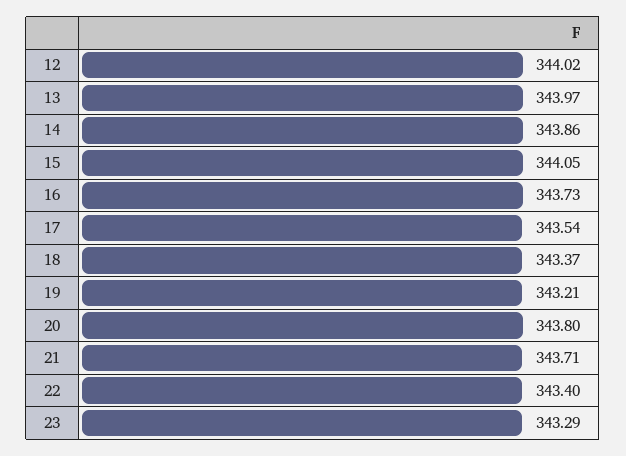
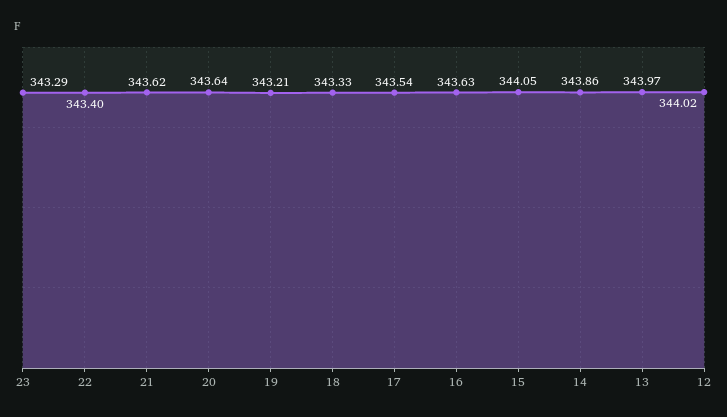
16: 343.73 -> 343.63
18: 343.37 -> 343.33
20: 343.8 -> 343.64
21: 343.71 -> 343.62

